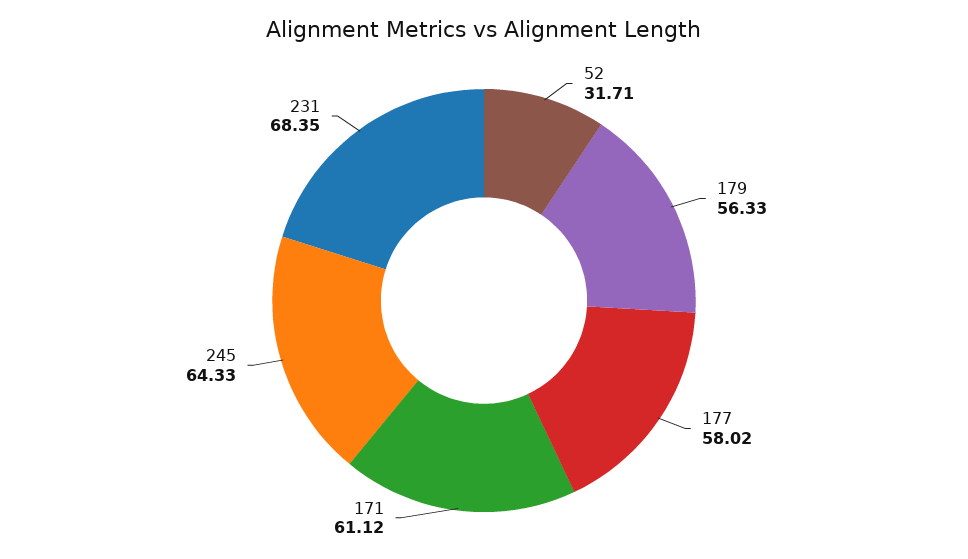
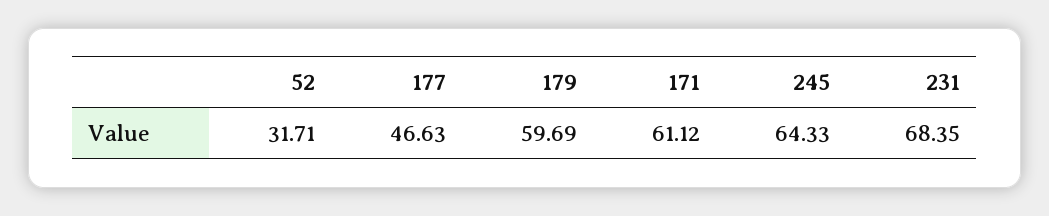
179: 56.33 -> 59.69
177: 58.02 -> 46.63

